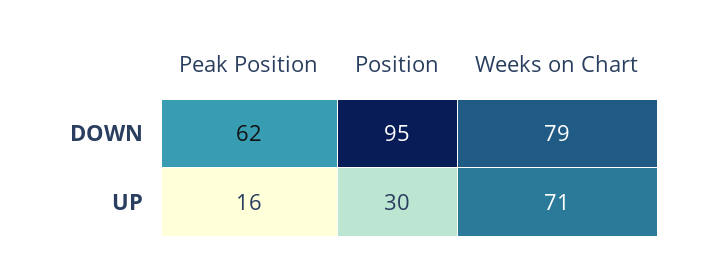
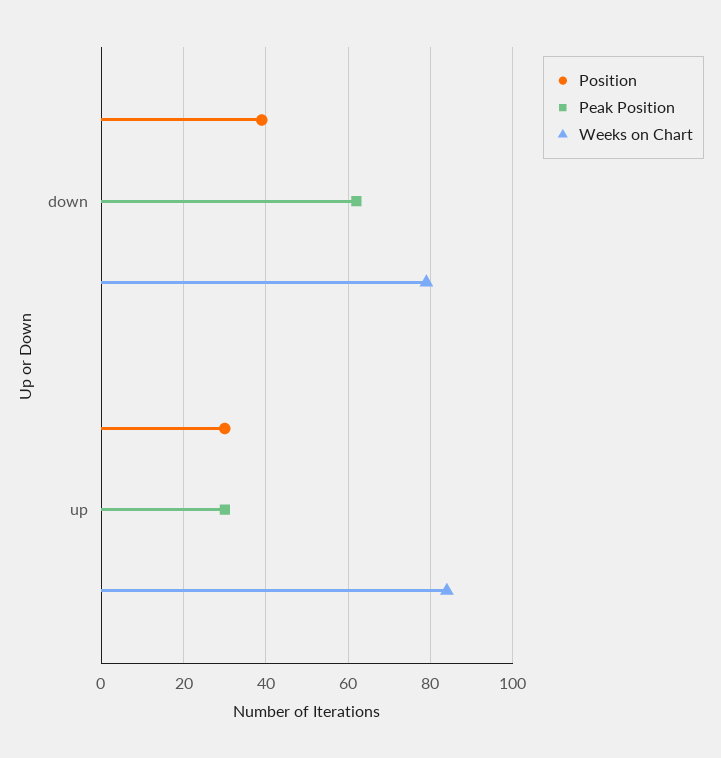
Position, DOWN: 95 -> 40
Peak Position, UP: 16 -> 30
Weeks on Chart, UP: 71 -> 85

